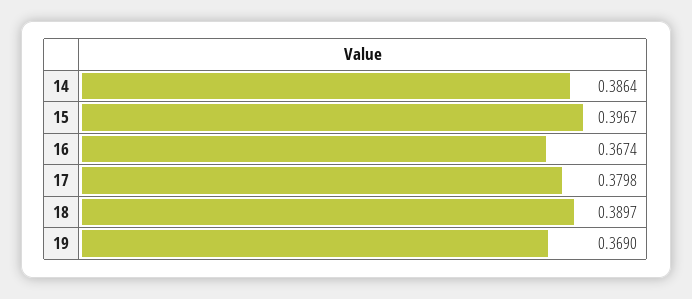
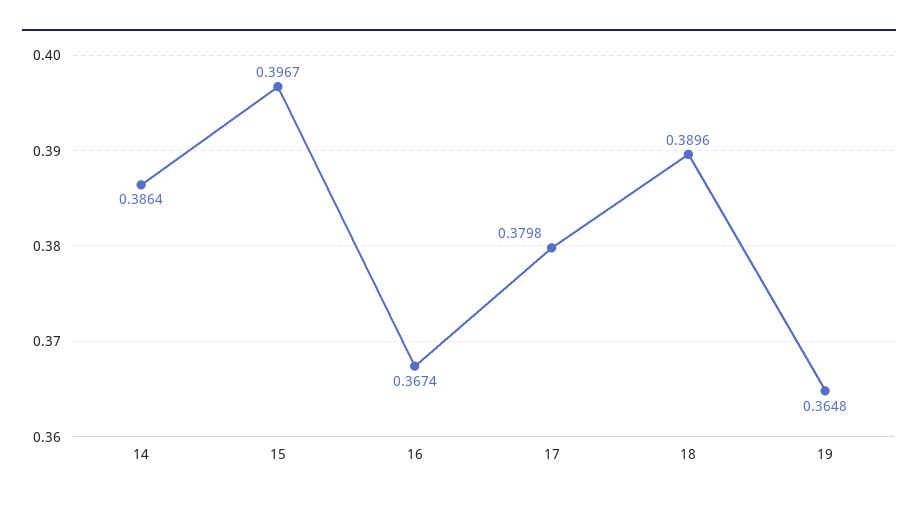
18: 0.3897 -> 0.3896
19: 0.369 -> 0.3648

